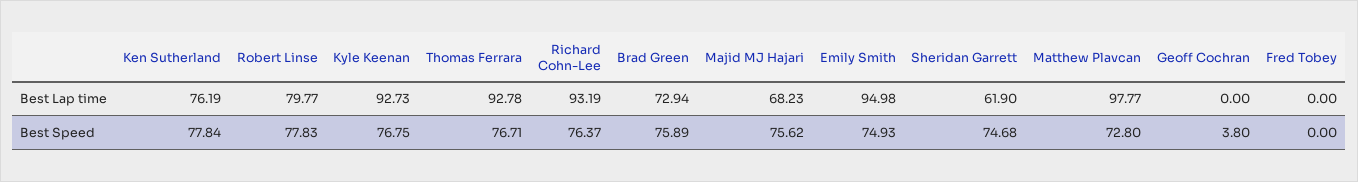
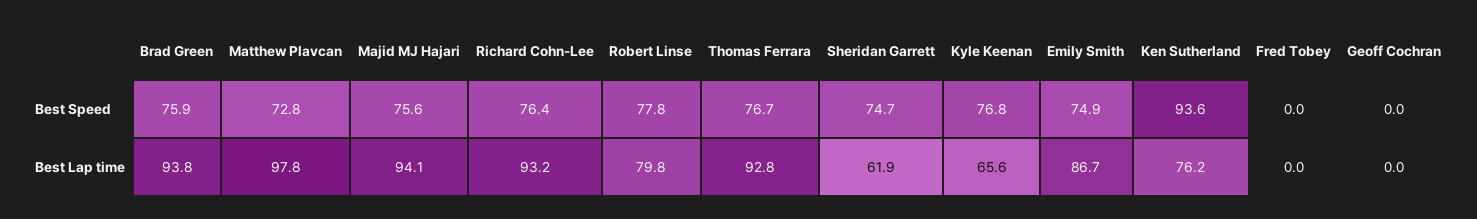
Kyle Keenan, Best Lap time: 92.73 -> 65.6
Brad Green, Best Lap time: 72.94 -> 93.8
Majid MJ Hajari, Best Lap time: 68.23 -> 94.1
Emily Smith, Best Lap time: 94.98 -> 86.7
Ken Sutherland, Best Speed: 77.84 -> 93.6
Geoff Cochran, Best Speed: 3.8 -> 0

